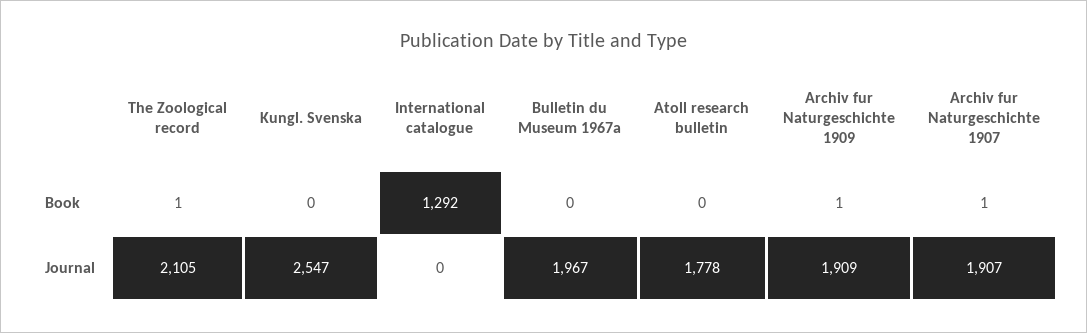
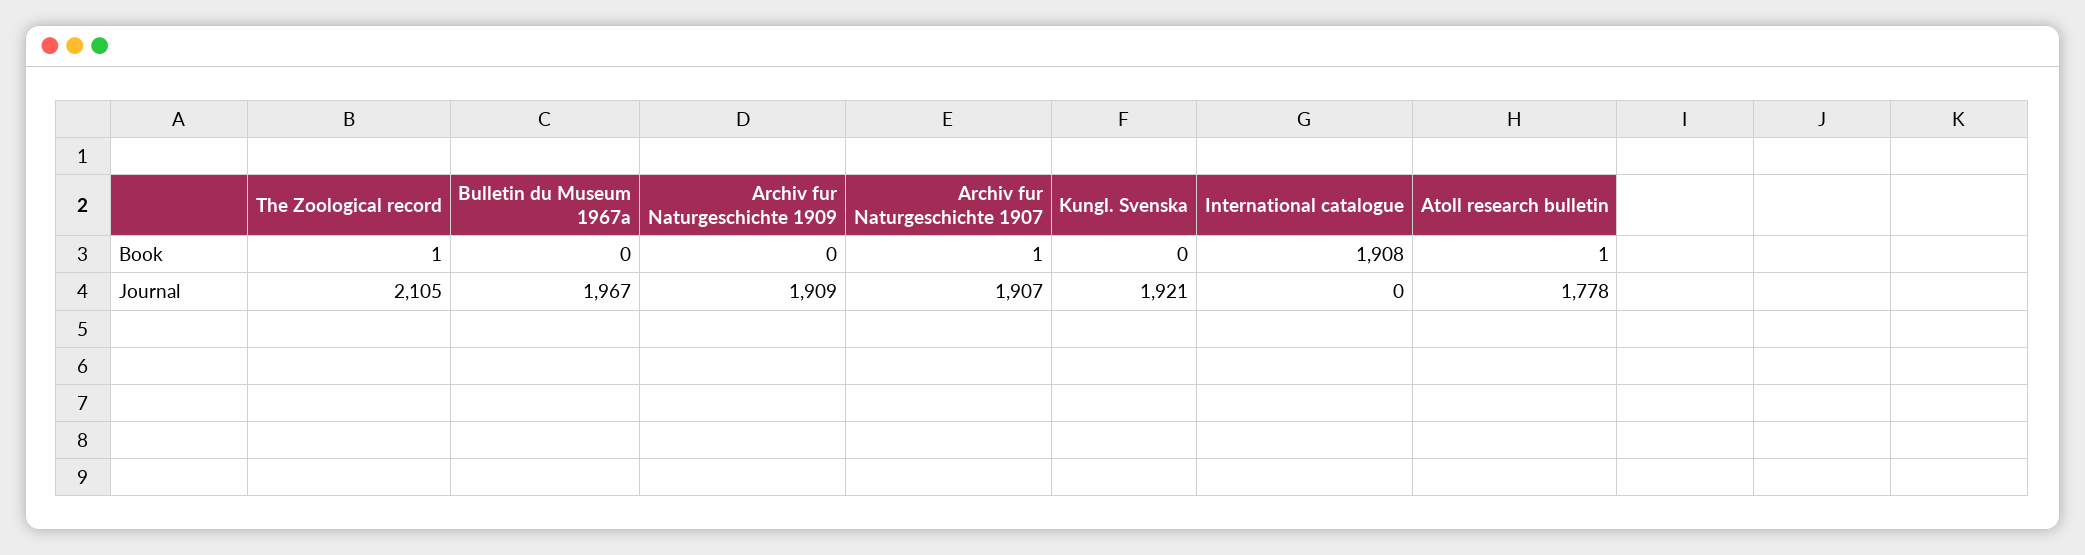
International catalogue, Book: 1292 -> 1908
Atoll research bulletin, Book: 0 -> 1
Archiv fur Naturgeschichte 1909, Book: 1 -> 0
Kungl. Svenska, Journal: 2547 -> 1921

